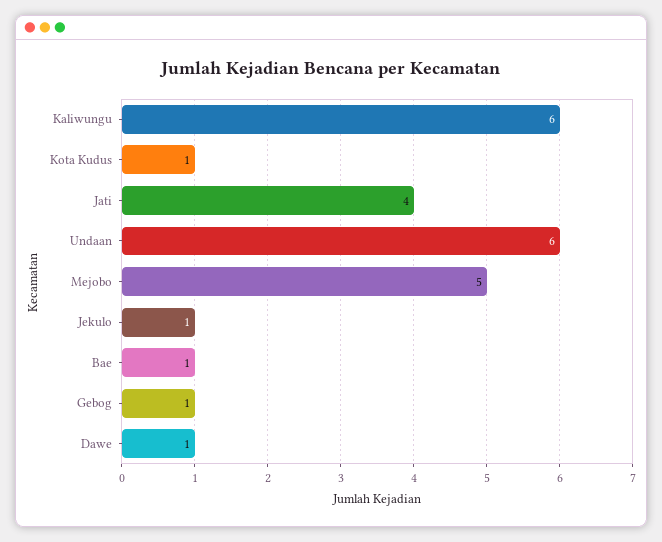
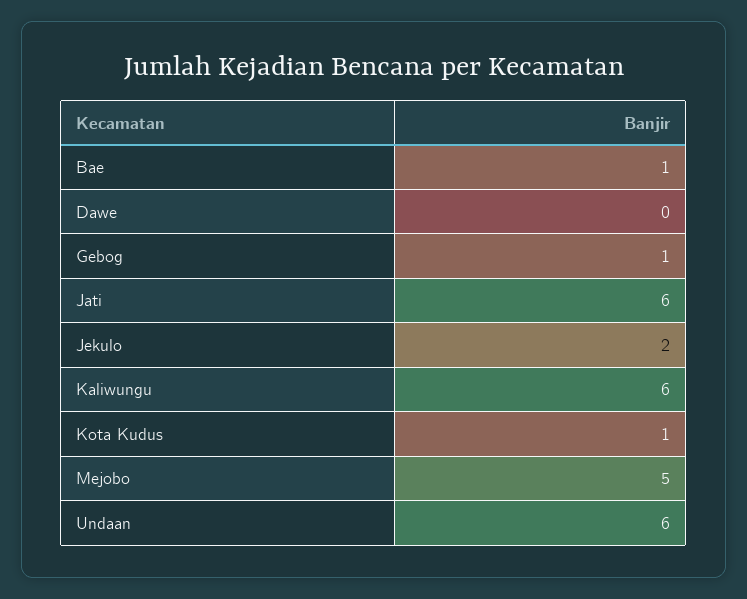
Jati: 4 -> 6
Jekulo: 1 -> 2
Dawe: 1 -> 0

